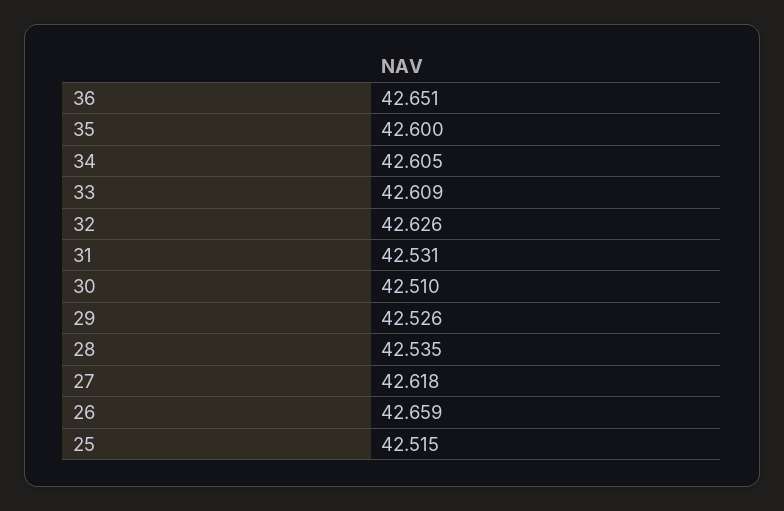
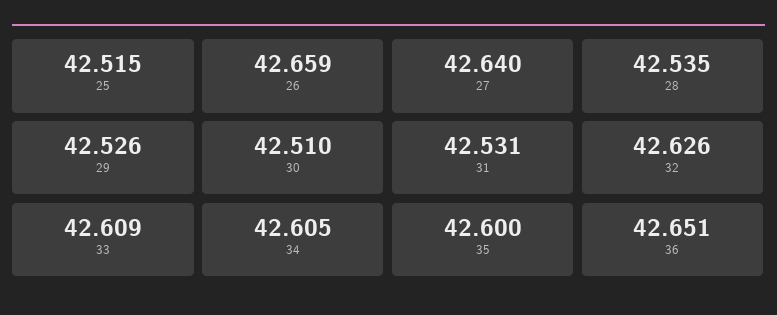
27: 42.618 -> 42.64

